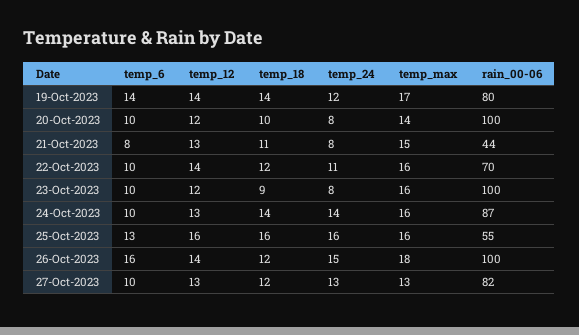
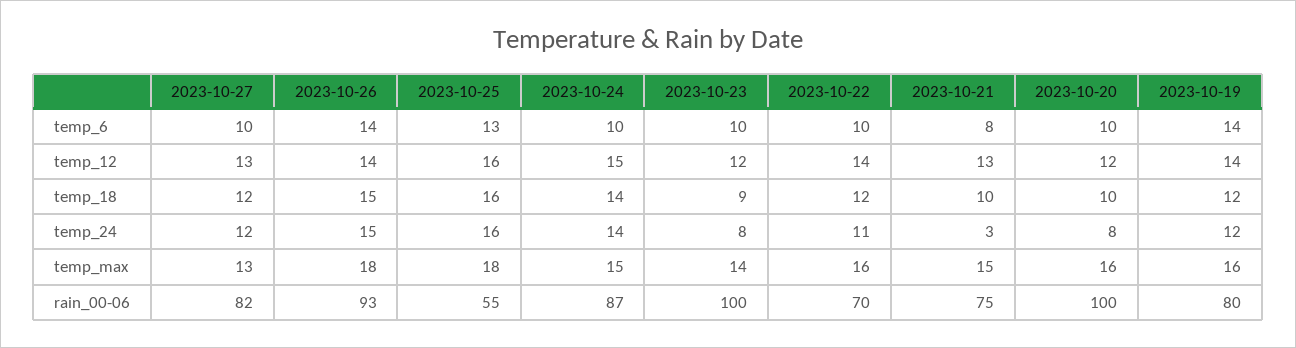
temp_18, 19-Oct-2023: 14 -> 12
temp_max, 19-Oct-2023: 17 -> 16
temp_max, 20-Oct-2023: 14 -> 16
temp_18, 21-Oct-2023: 11 -> 10
temp_24, 21-Oct-2023: 8 -> 3
rain_00-06, 21-Oct-2023: 44 -> 75
temp_max, 23-Oct-2023: 16 -> 14
temp_12, 24-Oct-2023: 13 -> 15
temp_max, 24-Oct-2023: 16 -> 15
temp_max, 25-Oct-2023: 16 -> 18
temp_6, 26-Oct-2023: 16 -> 14
temp_18, 26-Oct-2023: 12 -> 15
rain_00-06, 26-Oct-2023: 100 -> 93
temp_24, 27-Oct-2023: 13 -> 12

